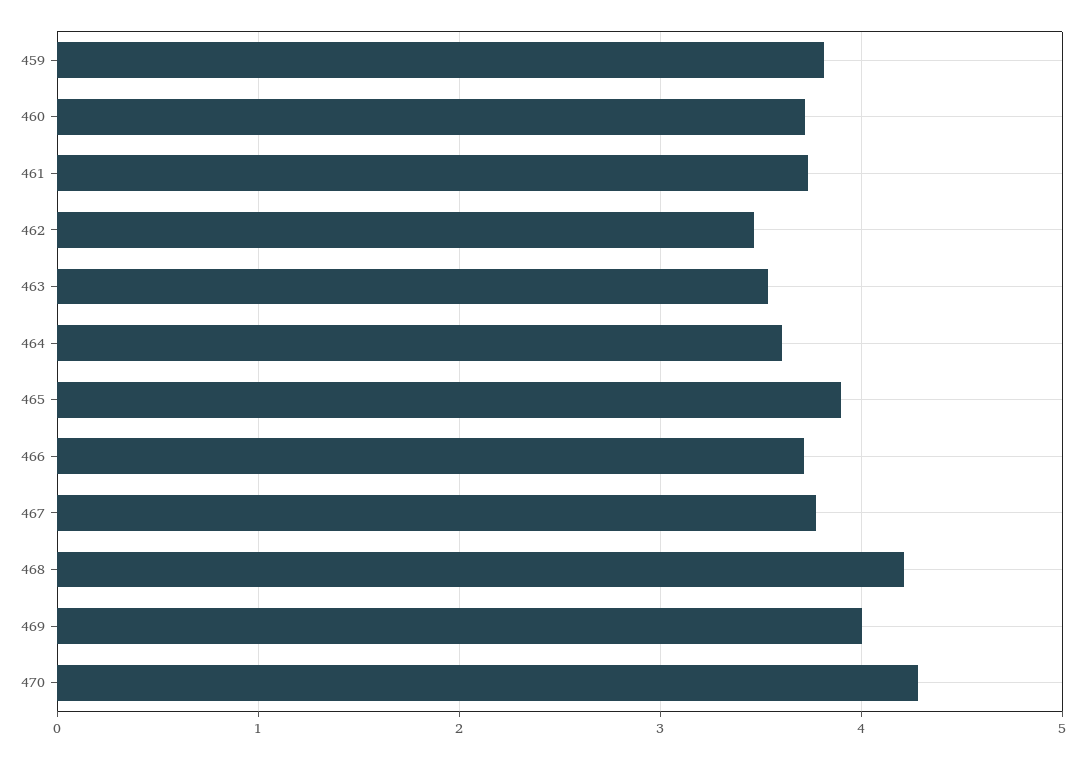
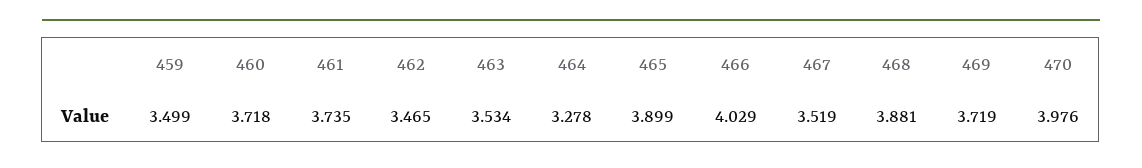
459: 3.8 -> 3.499
464: 3.6 -> 3.278
466: 3.7 -> 4.029
467: 3.8 -> 3.519
468: 4.2 -> 3.881
469: 4 -> 3.719
470: 4.3 -> 3.976

